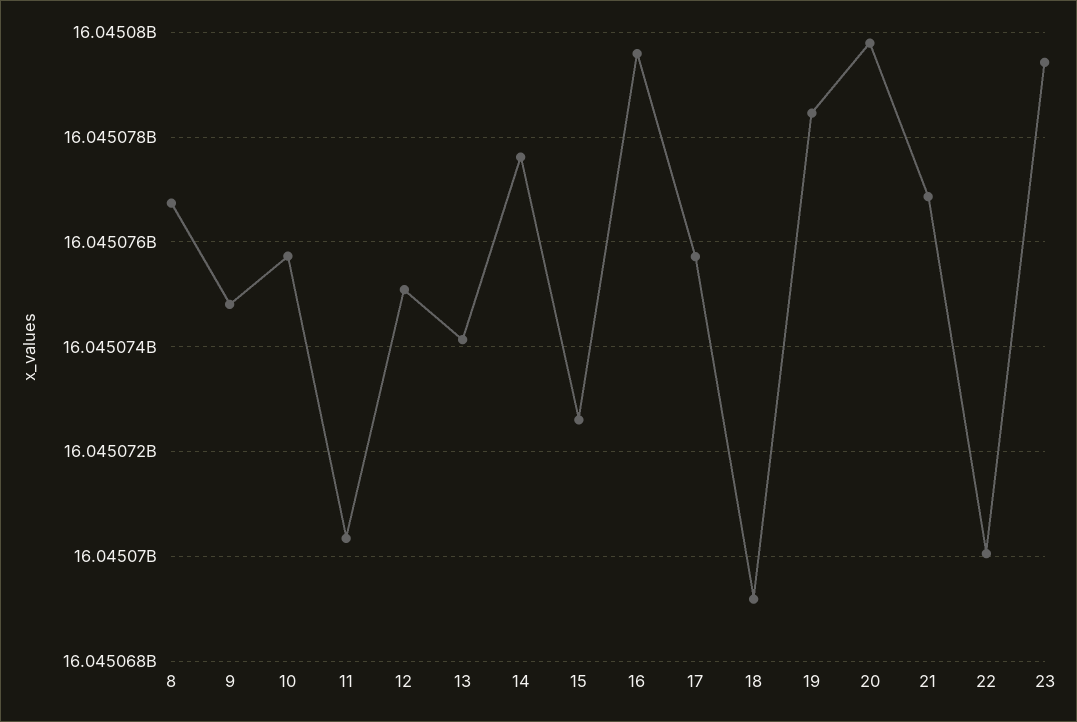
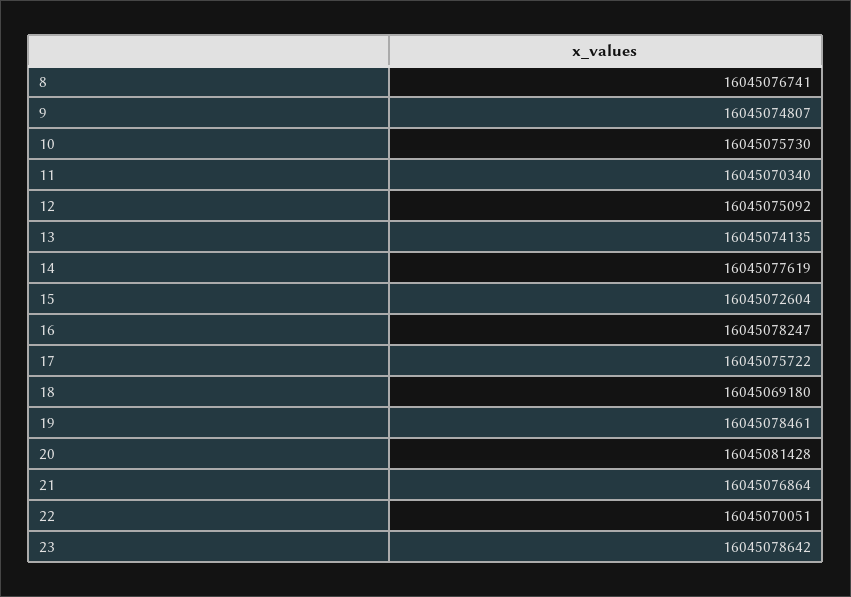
16: 16045079600 -> 16045078247
20: 16045079800 -> 16045081428
23: 16045079400 -> 16045078642

